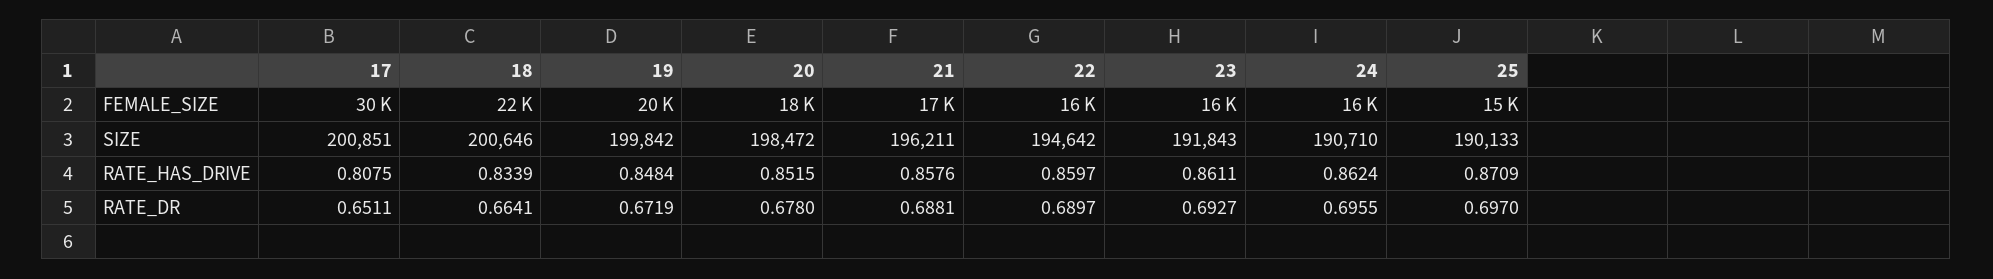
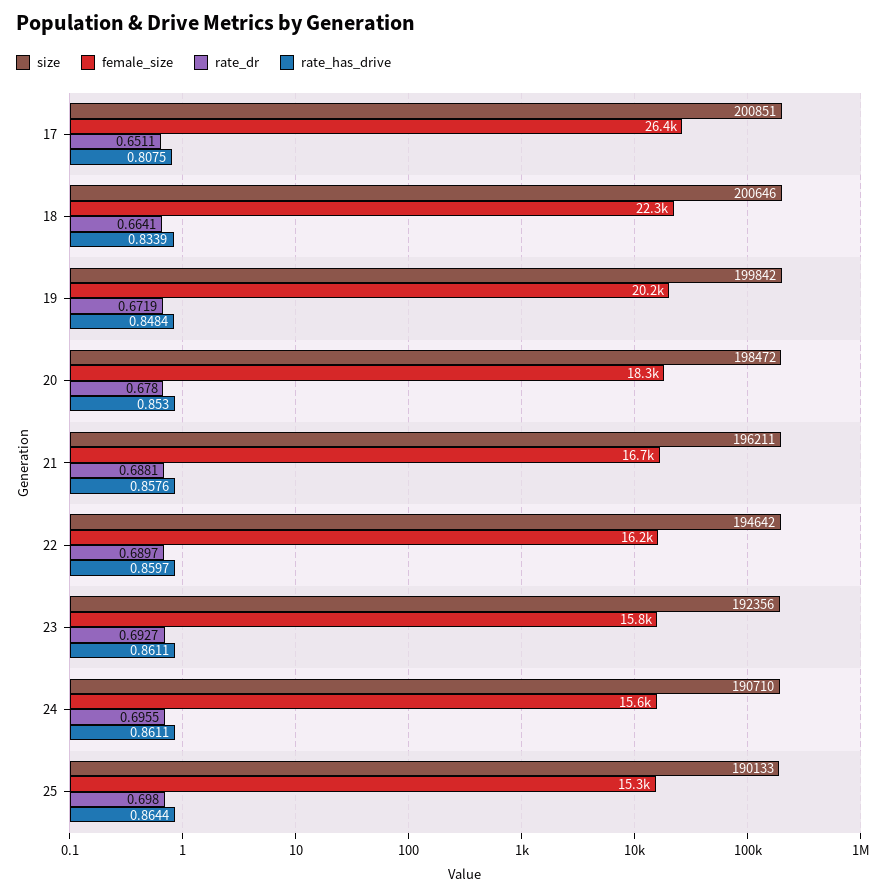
FEMALE_SIZE, 17: 30000 -> 26400
SIZE, 23: 191843 -> 192356
RATE_HAS_DRIVE, 20: 0.8515 -> 0.853
RATE_HAS_DRIVE, 24: 0.8624 -> 0.8611
RATE_HAS_DRIVE, 25: 0.8709 -> 0.8644
RATE_DR, 25: 0.697 -> 0.698

